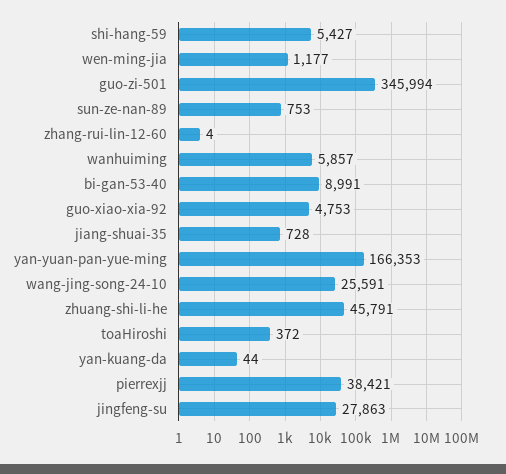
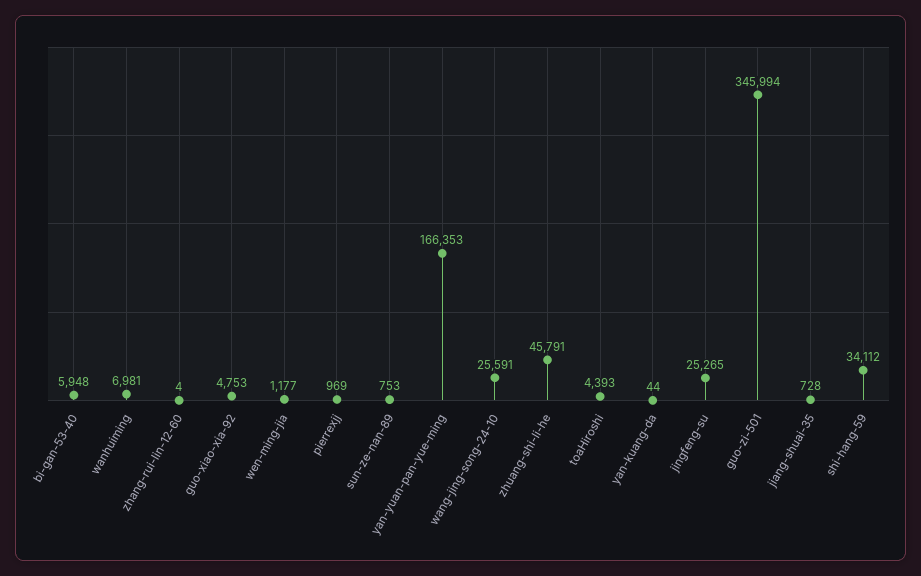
shi-hang-59: 5427 -> 34112
wanhuiming: 5857 -> 6981
bi-gan-53-40: 8991 -> 5948
toaHiroshi: 372 -> 4393
pierrexjj: 38421 -> 969
jingfeng-su: 27863 -> 25265

